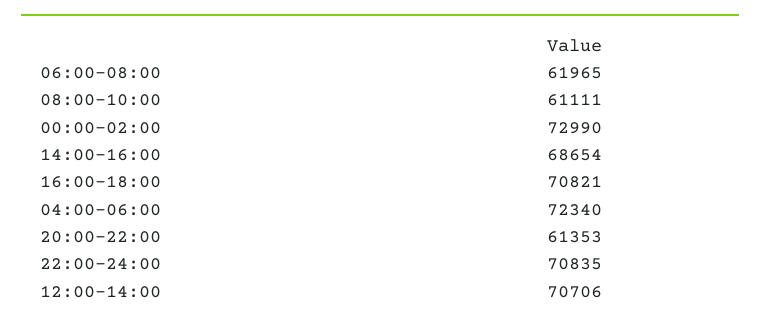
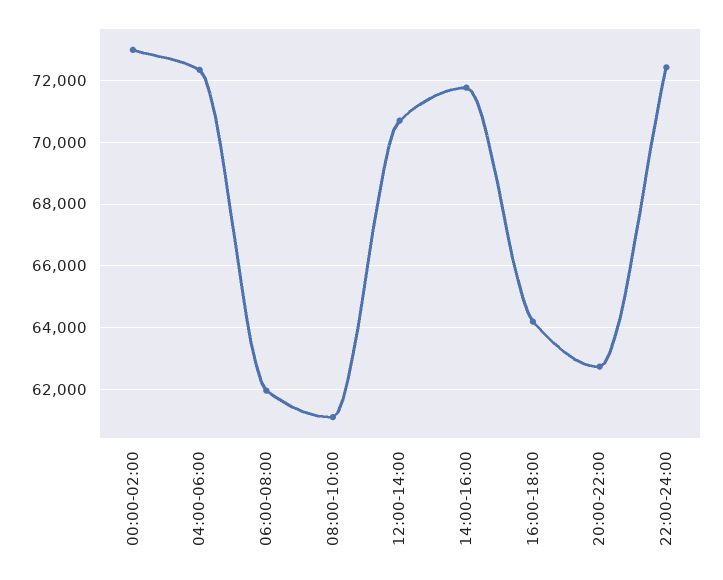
14:00-16:00: 68654 -> 71800
16:00-18:00: 70821 -> 64200
20:00-22:00: 61353 -> 62800
22:00-24:00: 70835 -> 72400

